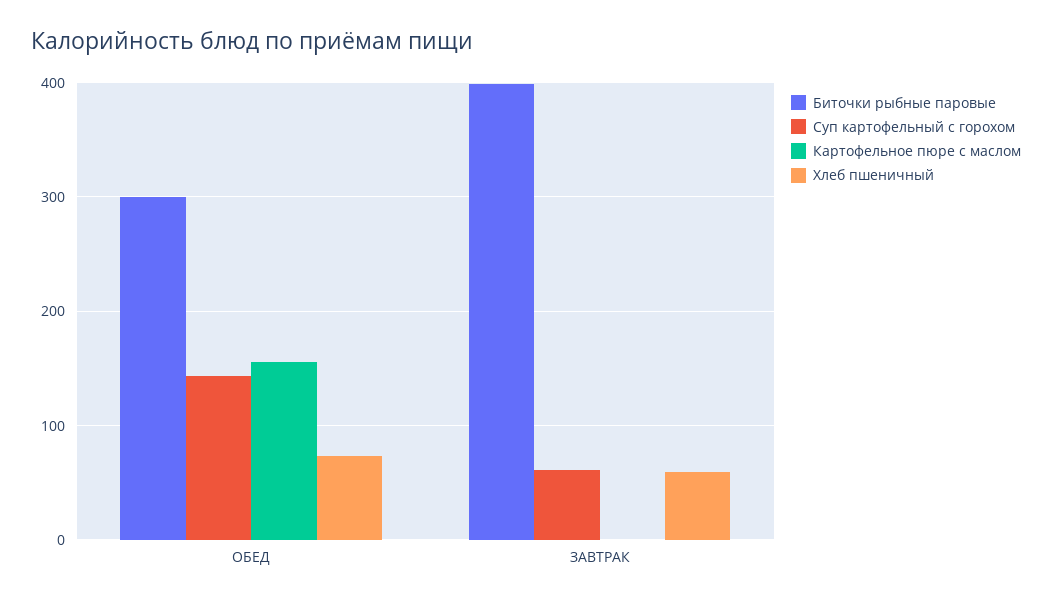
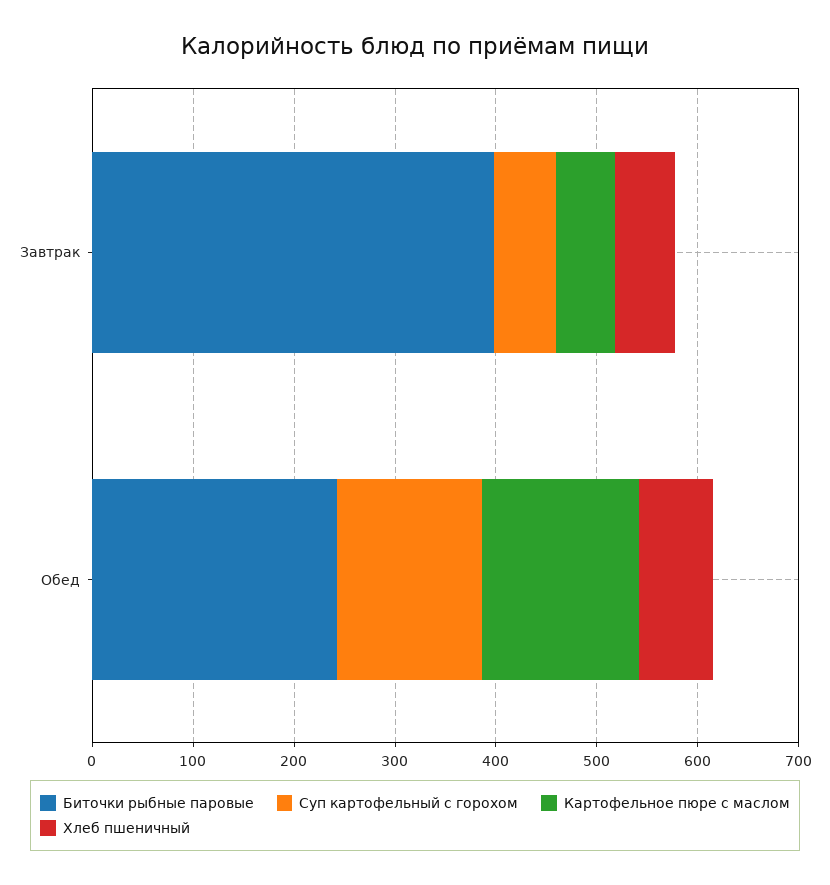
Биточки рыбные паровые, ОБЕД: 300 -> 240
Картофельное пюре с маслом, ЗАВТРАК: 0 -> 60

